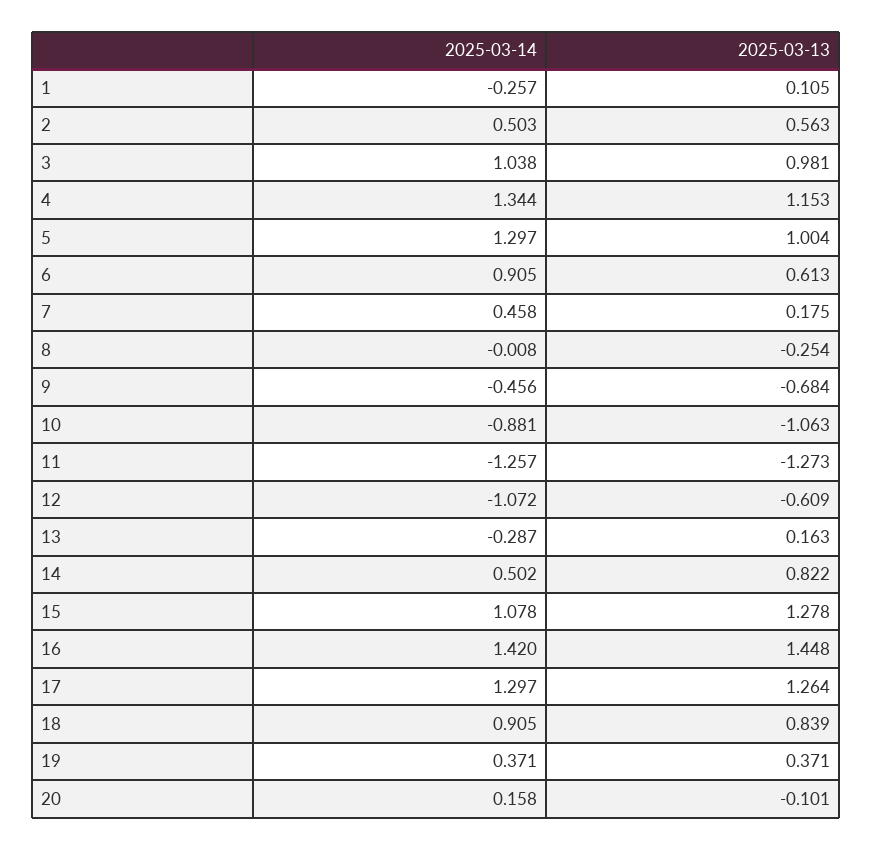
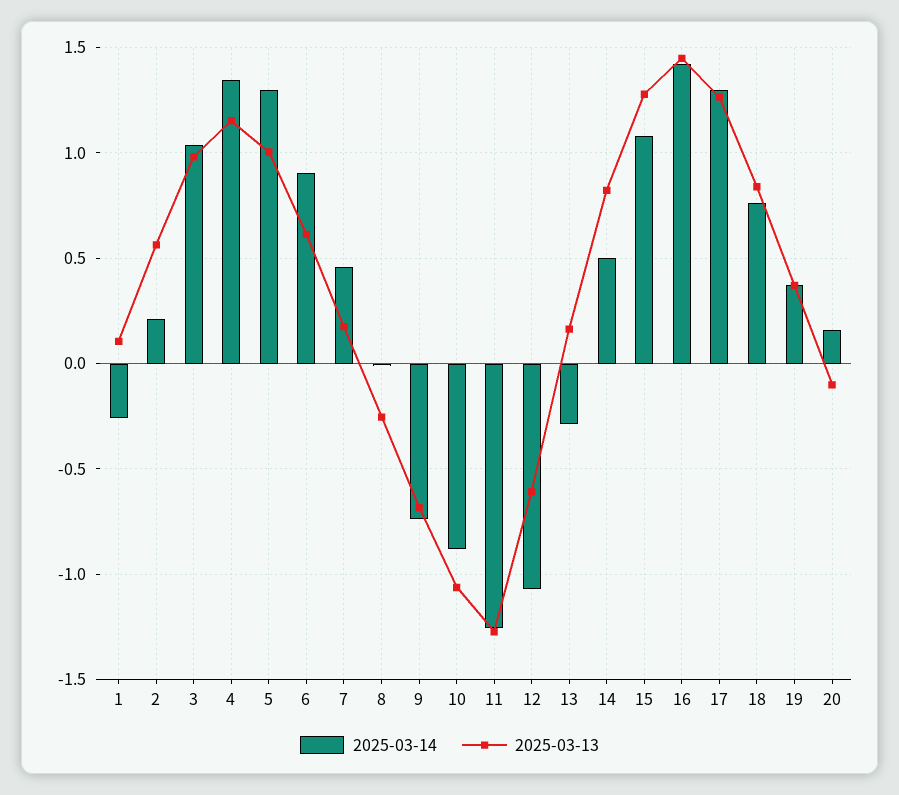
2025-03-14, 2: 0.503 -> 0.2
2025-03-14, 9: -0.456 -> -0.75
2025-03-14, 18: 0.905 -> 0.75

